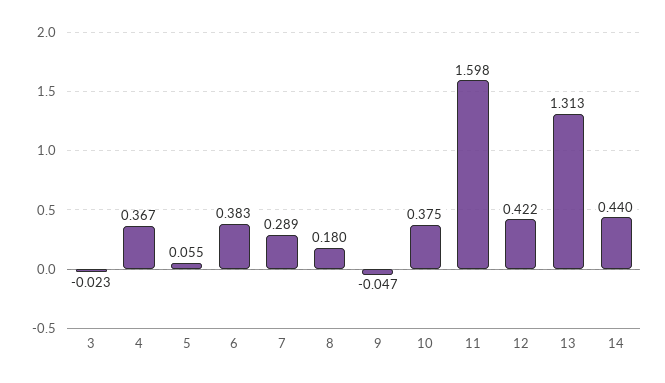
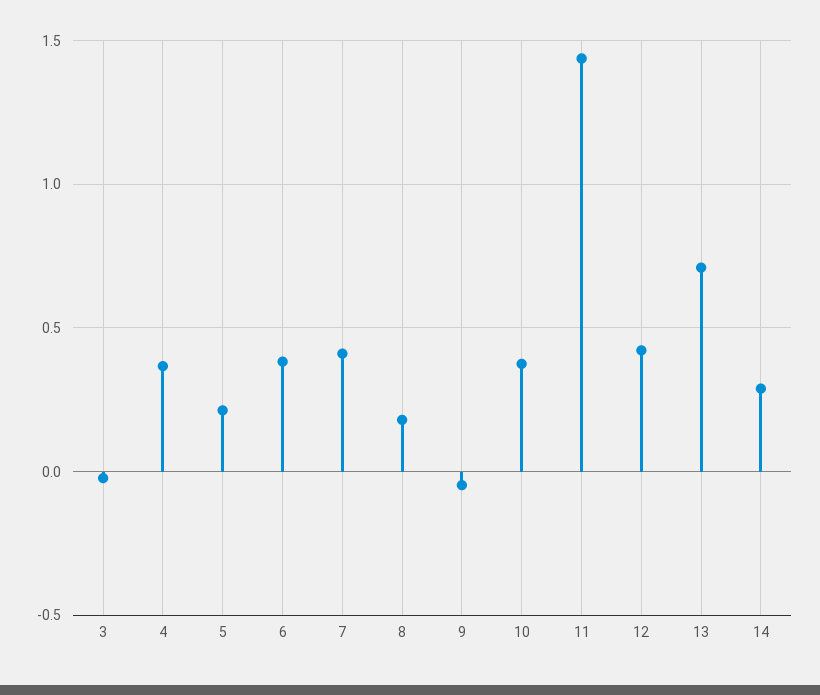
5: 0.055 -> 0.2
7: 0.289 -> 0.4
11: 1.598 -> 1.45
13: 1.313 -> 0.7
14: 0.44 -> 0.3

